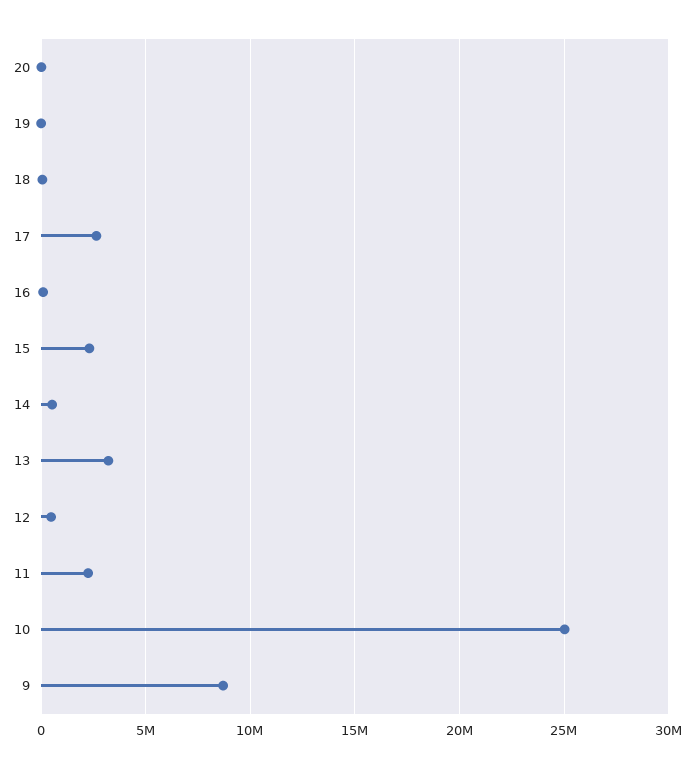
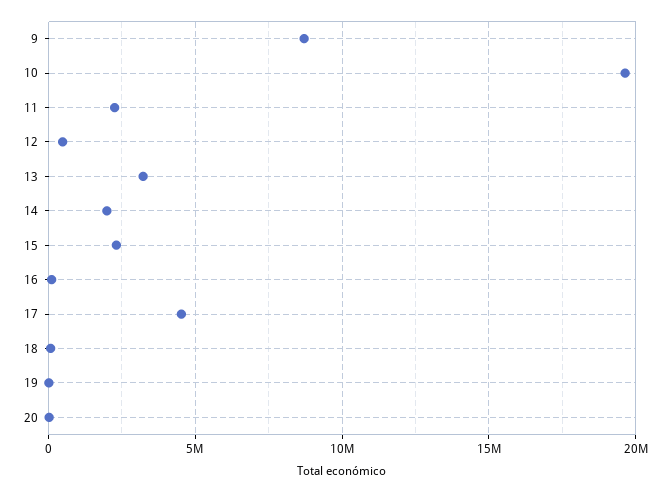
17: 2500000 -> 4500000
14: 500000 -> 2000000
10: 25000000 -> 19500000

